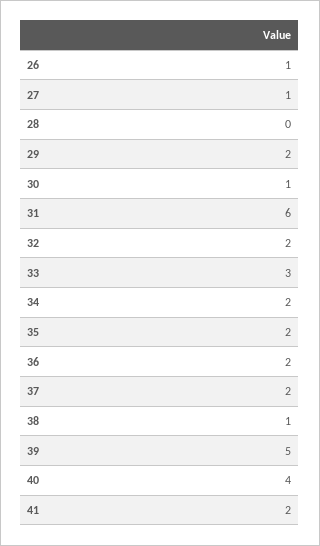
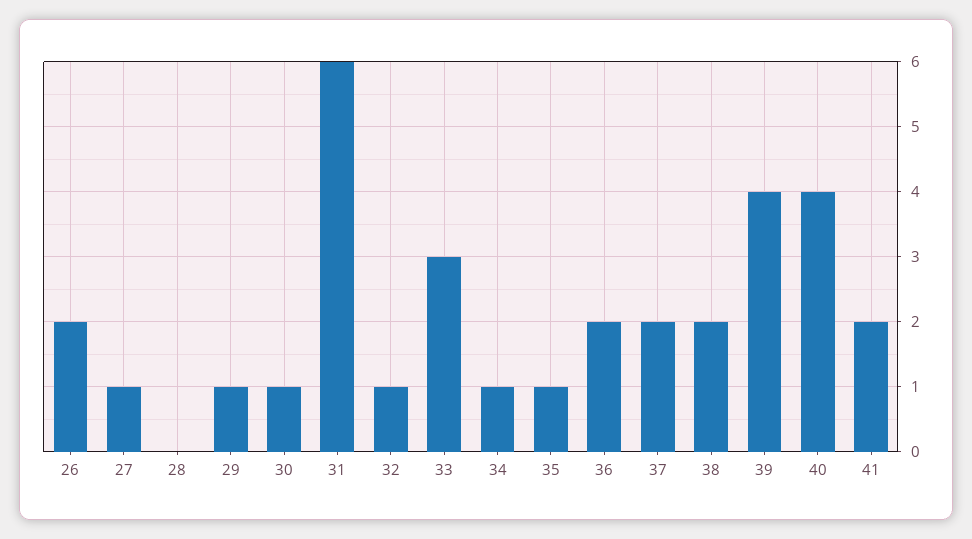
26: 1 -> 2
29: 2 -> 1
32: 2 -> 1
34: 2 -> 1
35: 2 -> 1
38: 1 -> 2
39: 5 -> 4

